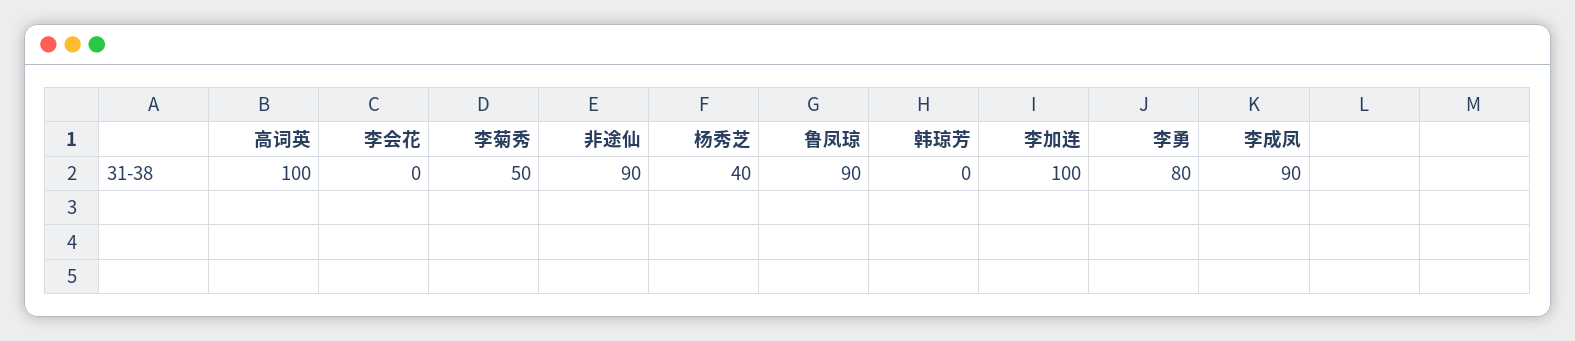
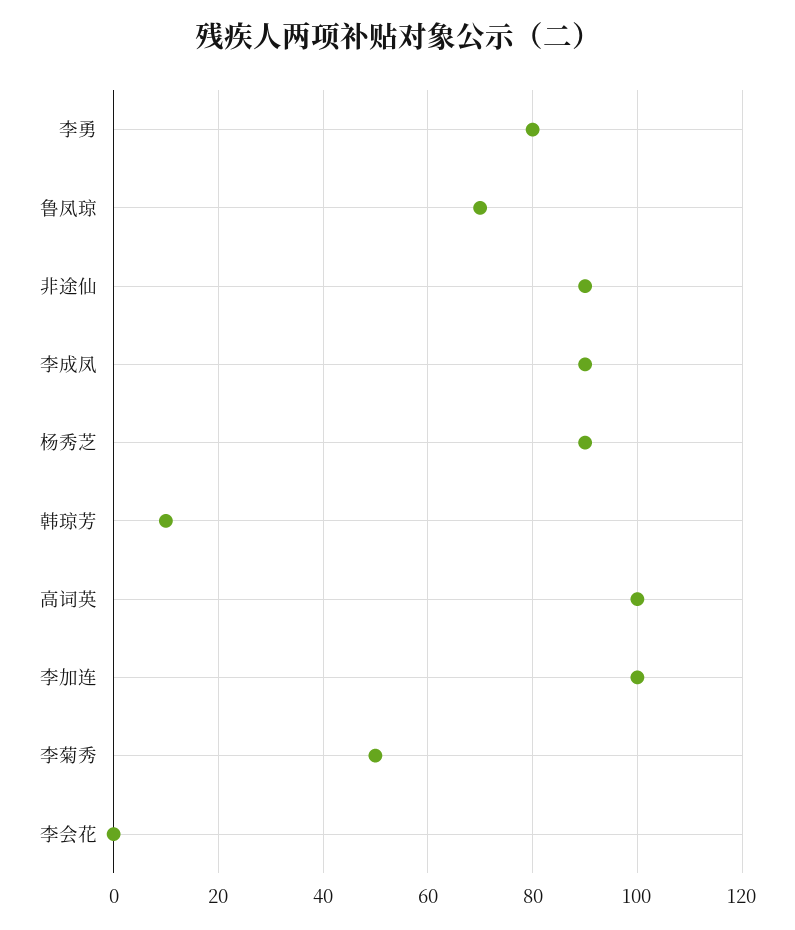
杨秀芝: 40 -> 90
鲁凤琼: 90 -> 70
韩琼芳: 0 -> 10

